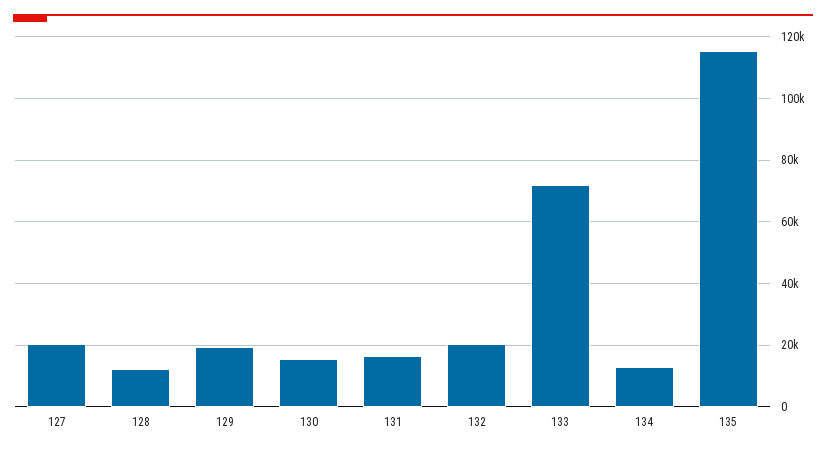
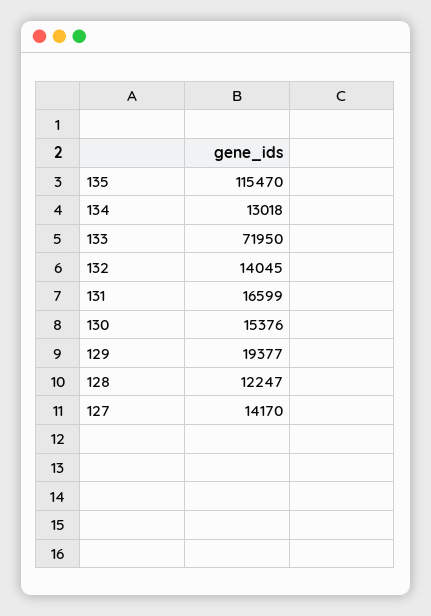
127: 20000 -> 14170
132: 20000 -> 14045

